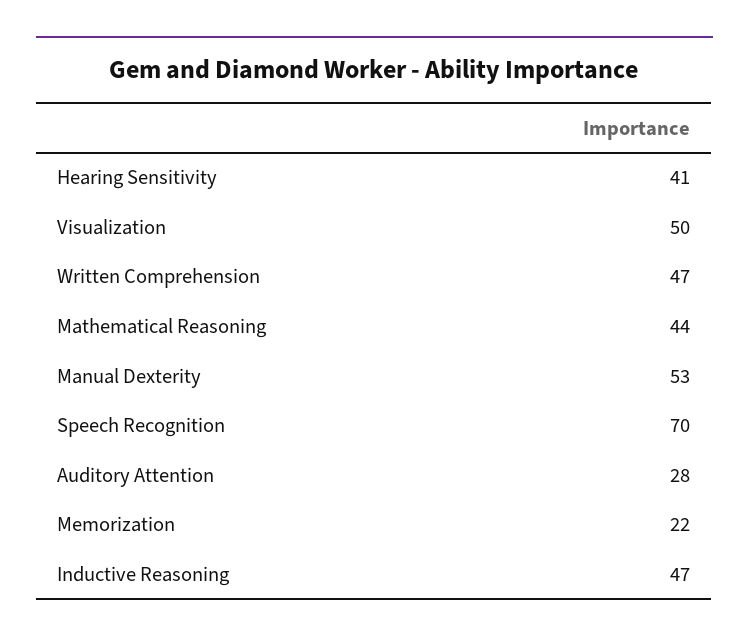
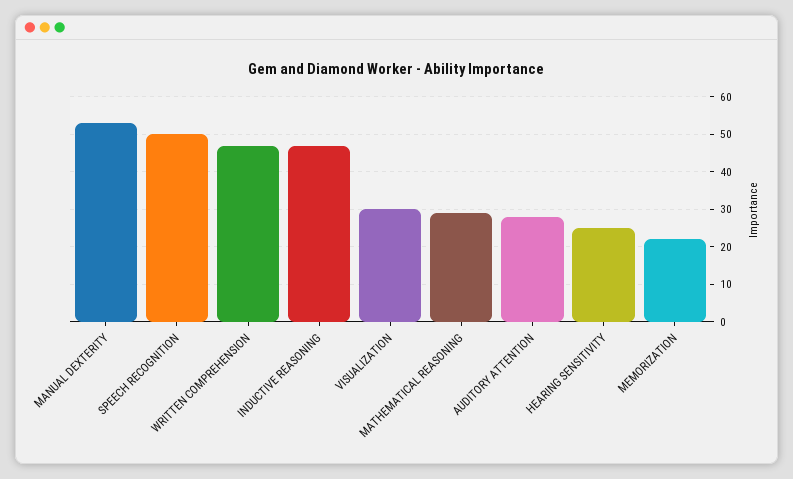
Hearing Sensitivity: 41 -> 25
Visualization: 50 -> 30
Mathematical Reasoning: 44 -> 30
Speech Recognition: 70 -> 50

